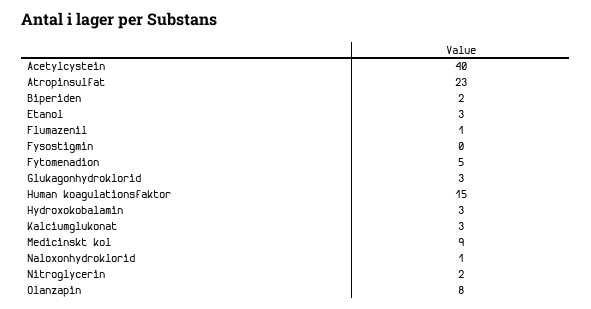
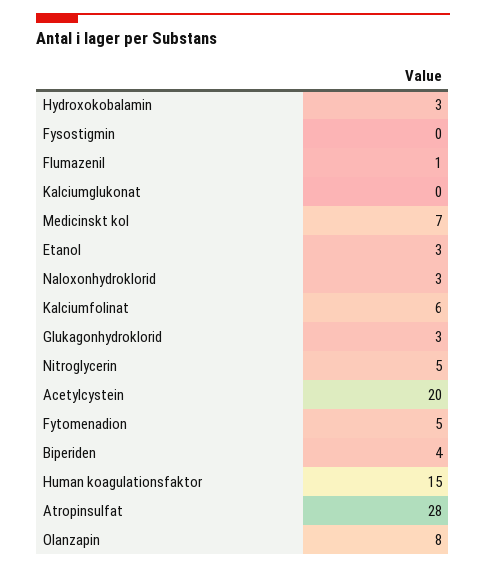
Acetylcystein: 40 -> 20
Atropinsulfat: 23 -> 28
Biperiden: 2 -> 4
Kalciumglukonat: 3 -> 0
Medicinskt kol: 9 -> 7
Naloxonhydroklorid: 1 -> 3
Nitroglycerin: 2 -> 5
Kalciumfolinat: none -> 6

